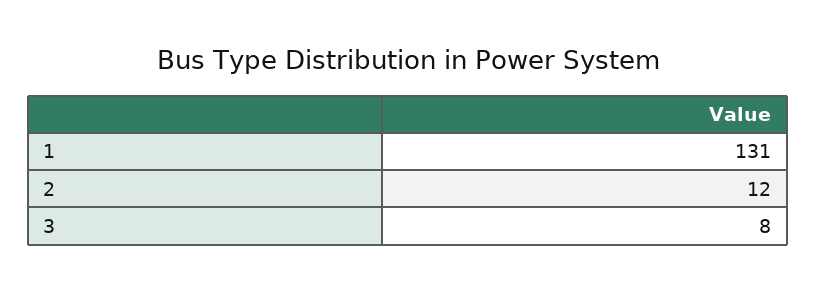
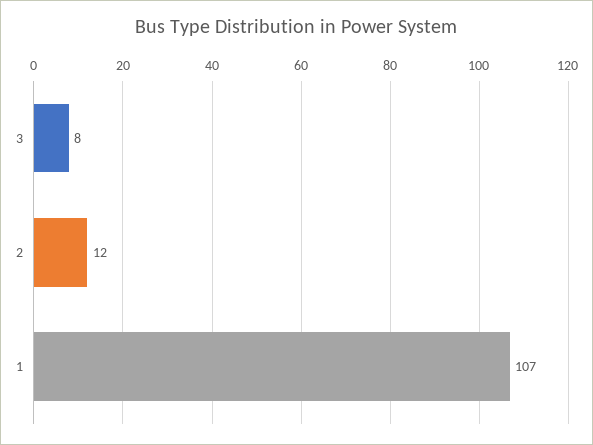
1: 131 -> 107

